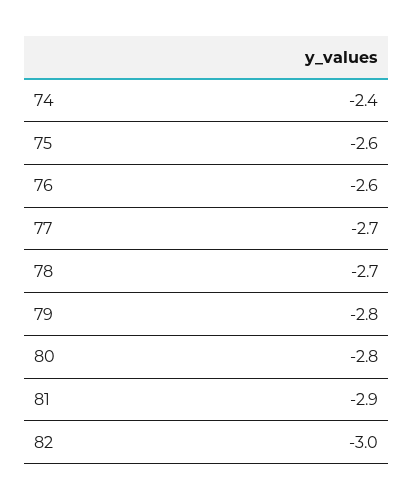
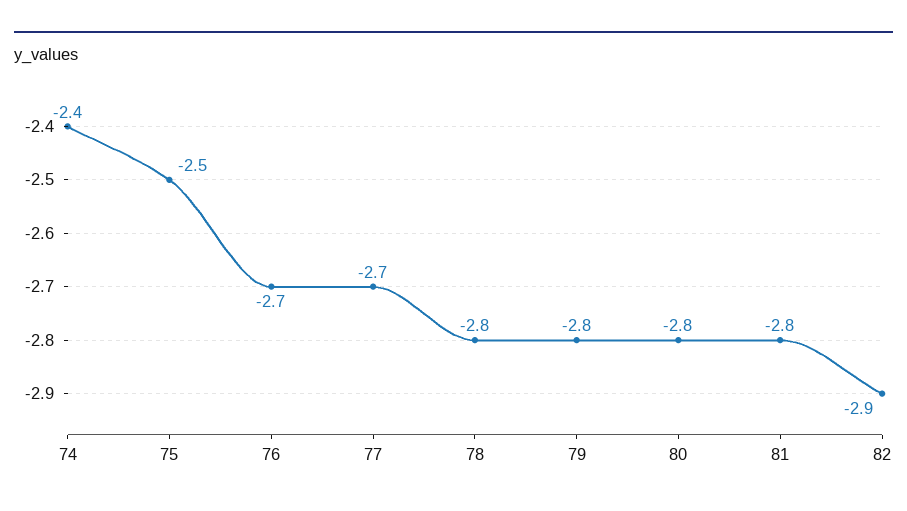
75: -2.6 -> -2.5
76: -2.6 -> -2.7
78: -2.7 -> -2.8
81: -2.9 -> -2.8
82: -3 -> -2.9

